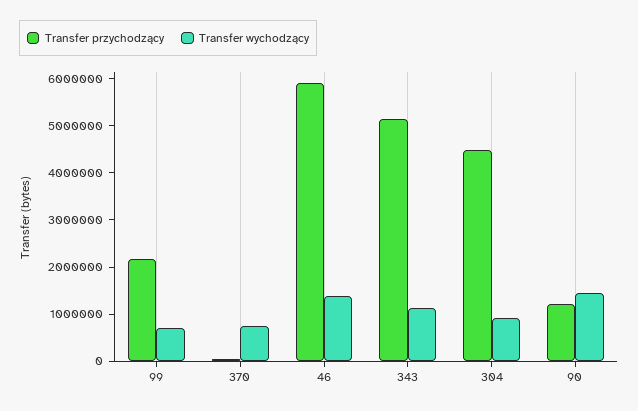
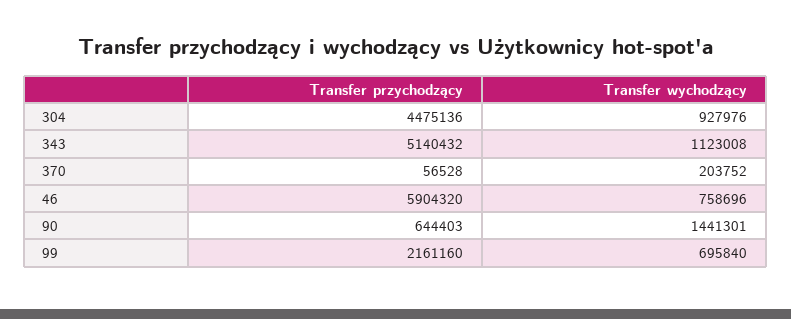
Transfer wychodzący, 370: 800000 -> 203752
Transfer wychodzący, 46: 1400000 -> 758696
Transfer przychodzący, 90: 1200000 -> 644403

